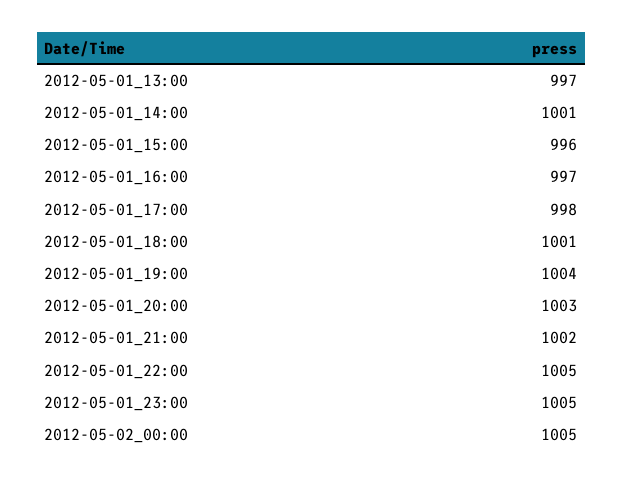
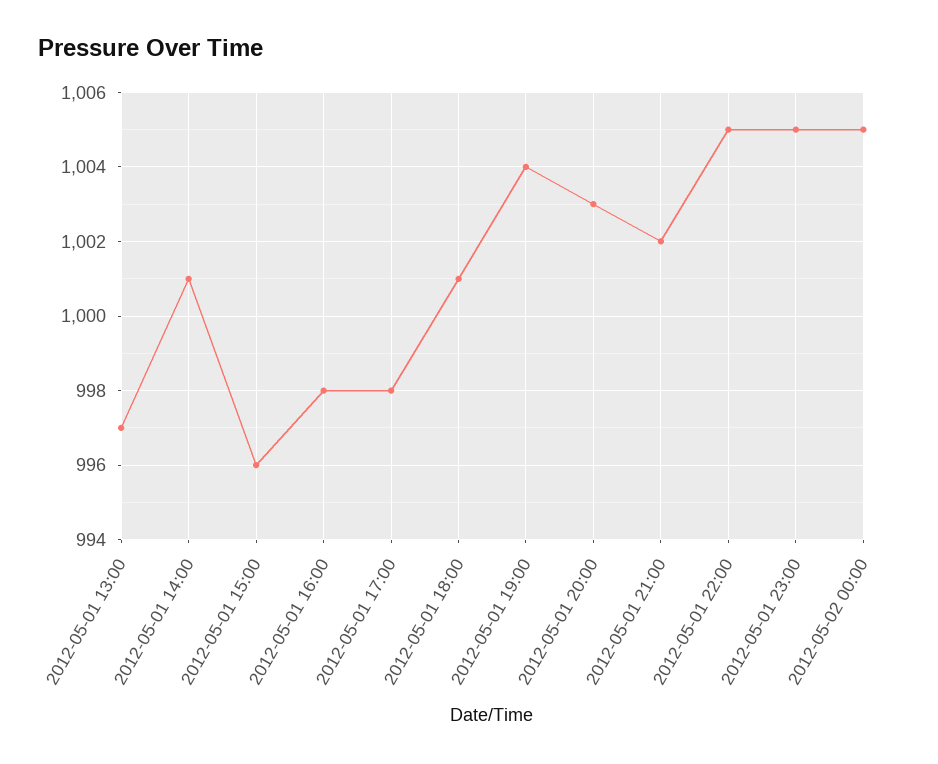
2012-05-01_16:00: 997 -> 998

